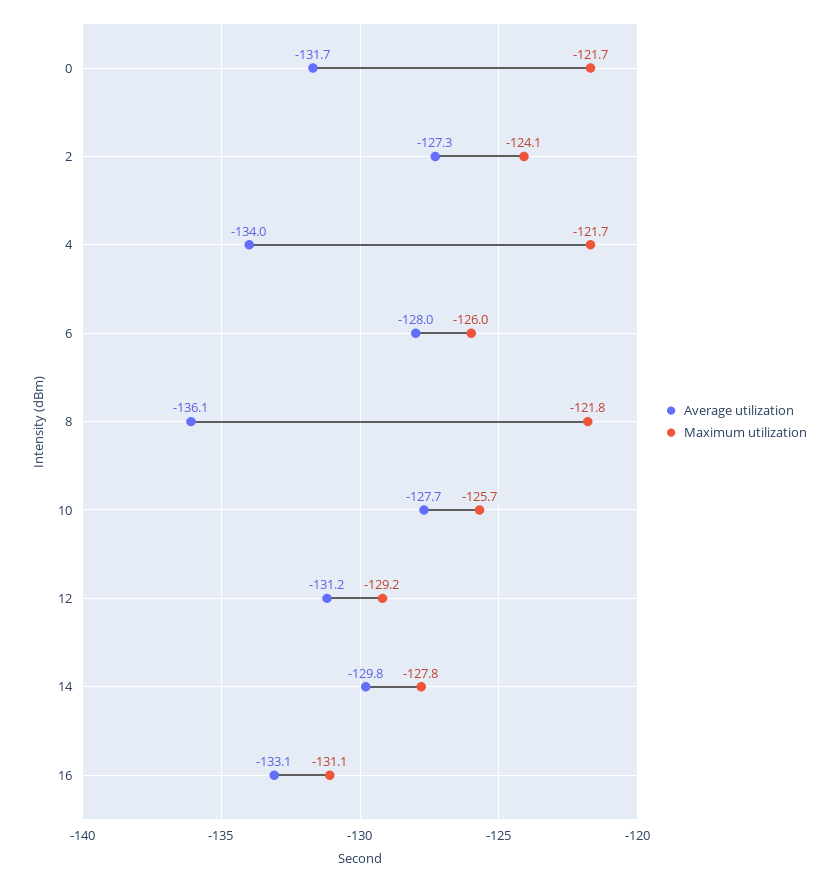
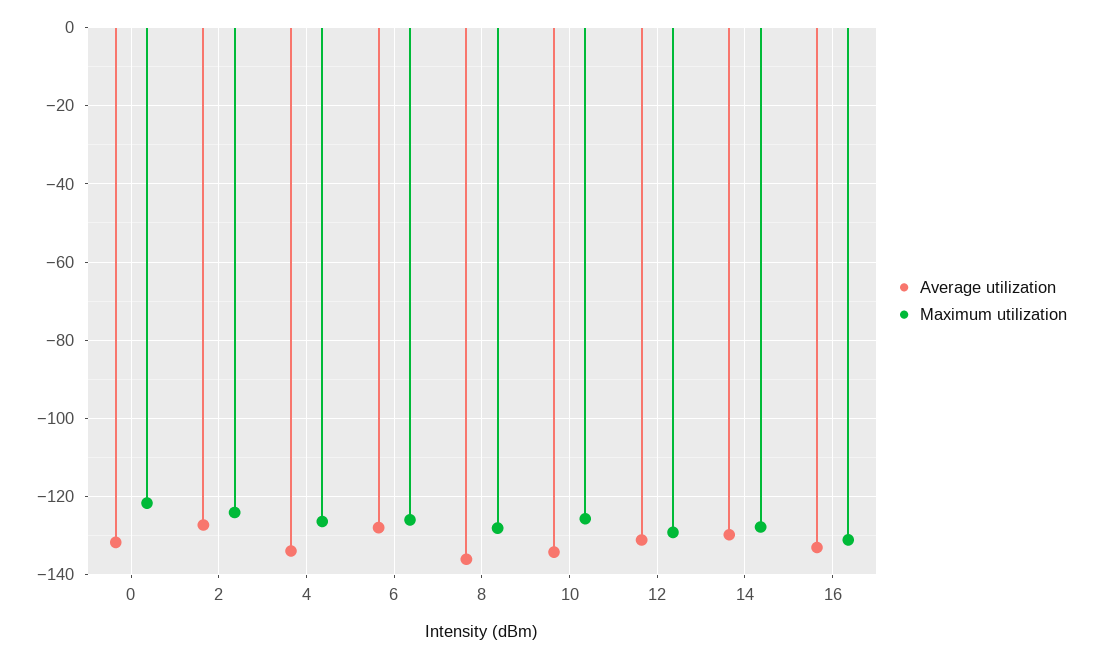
Maximum utilization, 4: -121.7 -> -126
Maximum utilization, 8: -121.8 -> -128
Average utilization, 10: -127.7 -> -134

